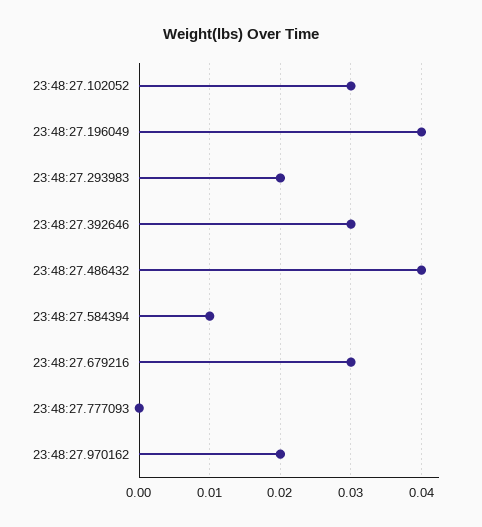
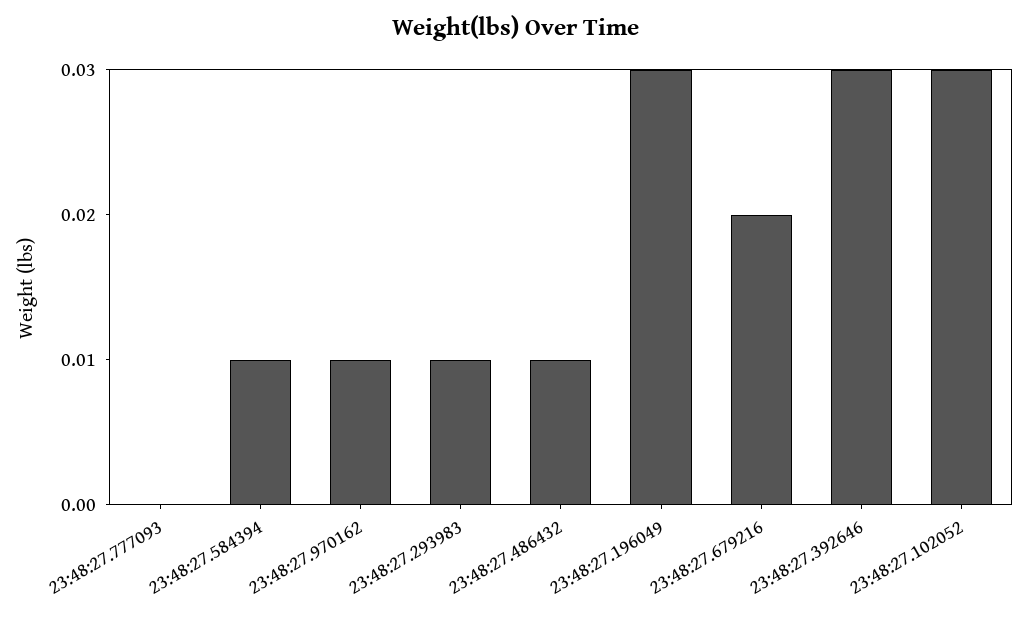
23:48:27.196049: 0.04 -> 0.03
23:48:27.293983: 0.02 -> 0.01
23:48:27.486432: 0.04 -> 0.01
23:48:27.679216: 0.03 -> 0.02
23:48:27.970162: 0.02 -> 0.01

